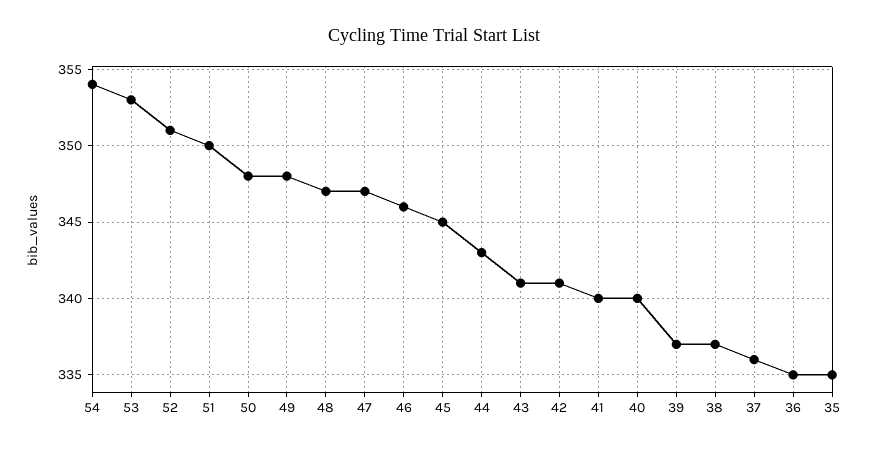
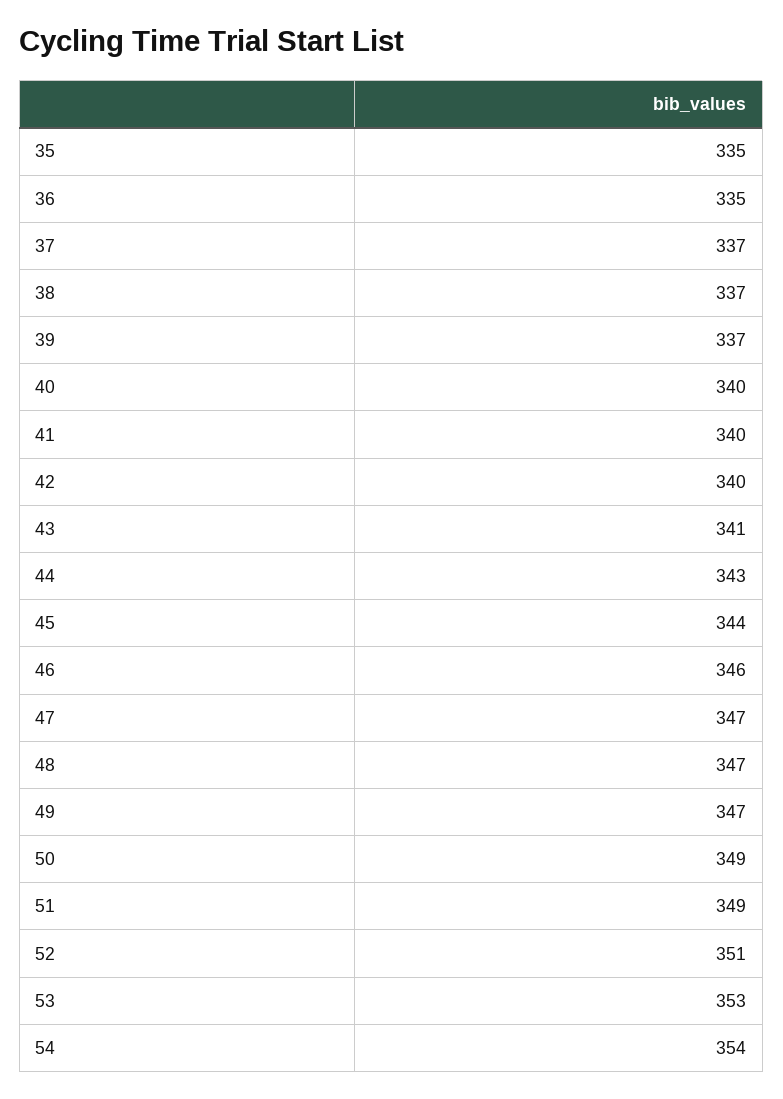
51: 350 -> 349
50: 348 -> 349
49: 348 -> 347
45: 345 -> 344
42: 341 -> 340
37: 336 -> 337

